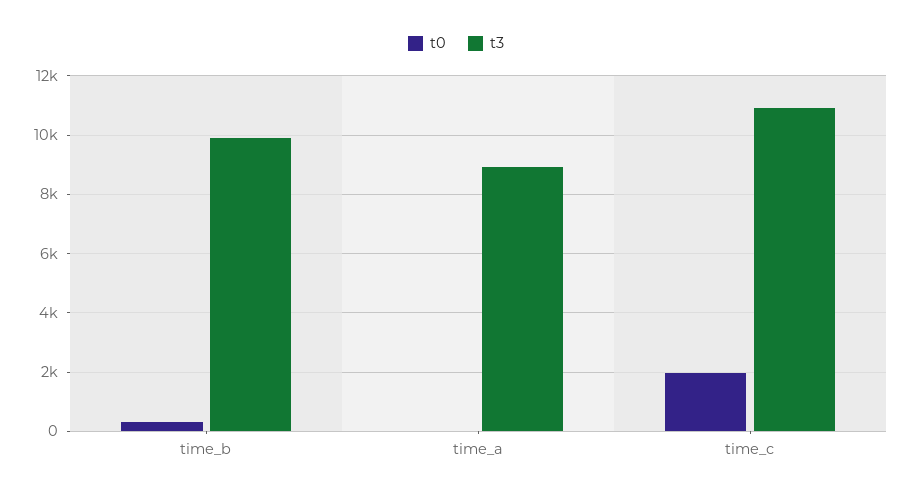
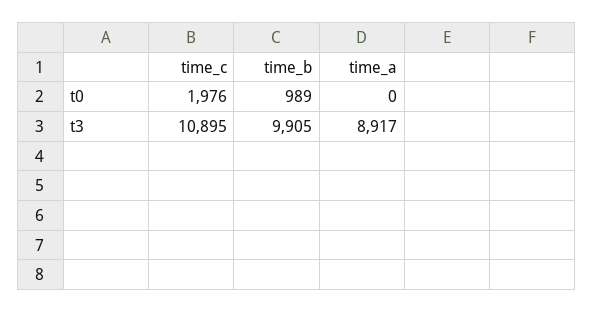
t0, time_b: 250 -> 989

